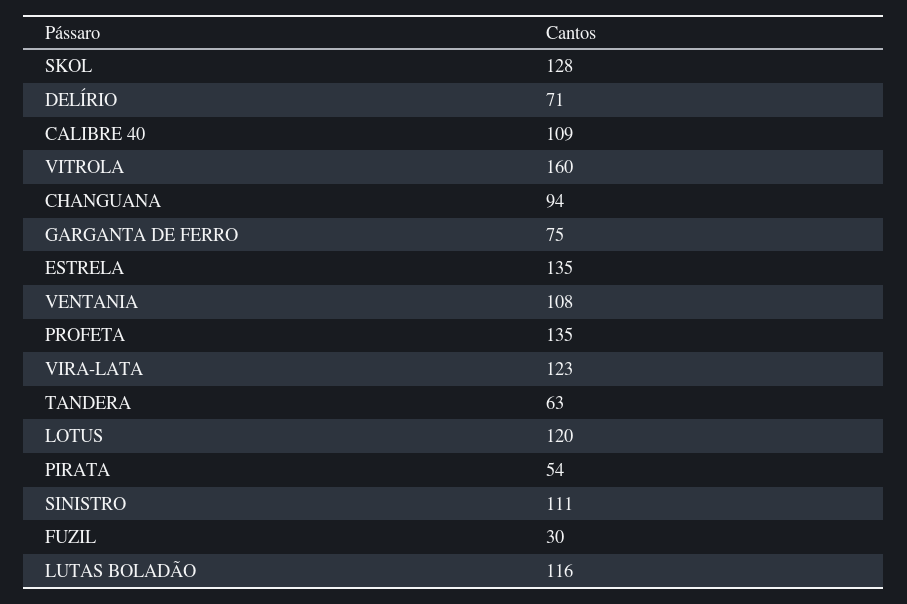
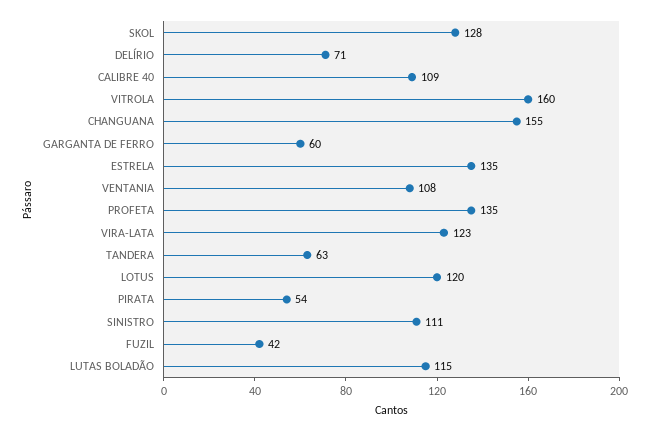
CHANGUANA: 94 -> 155
GARGANTA DE FERRO: 75 -> 60
FUZIL: 30 -> 42
LUTAS BOLADÃO: 116 -> 115

